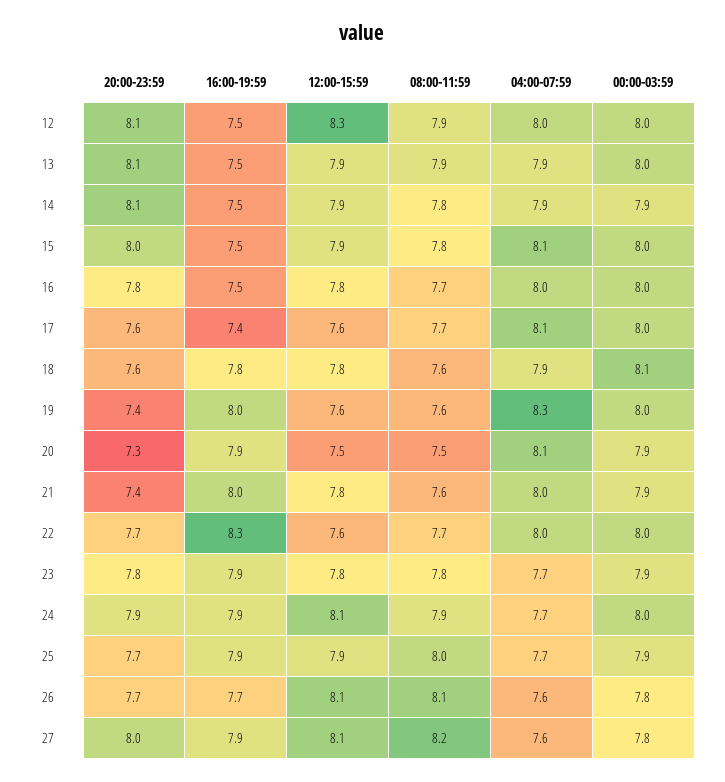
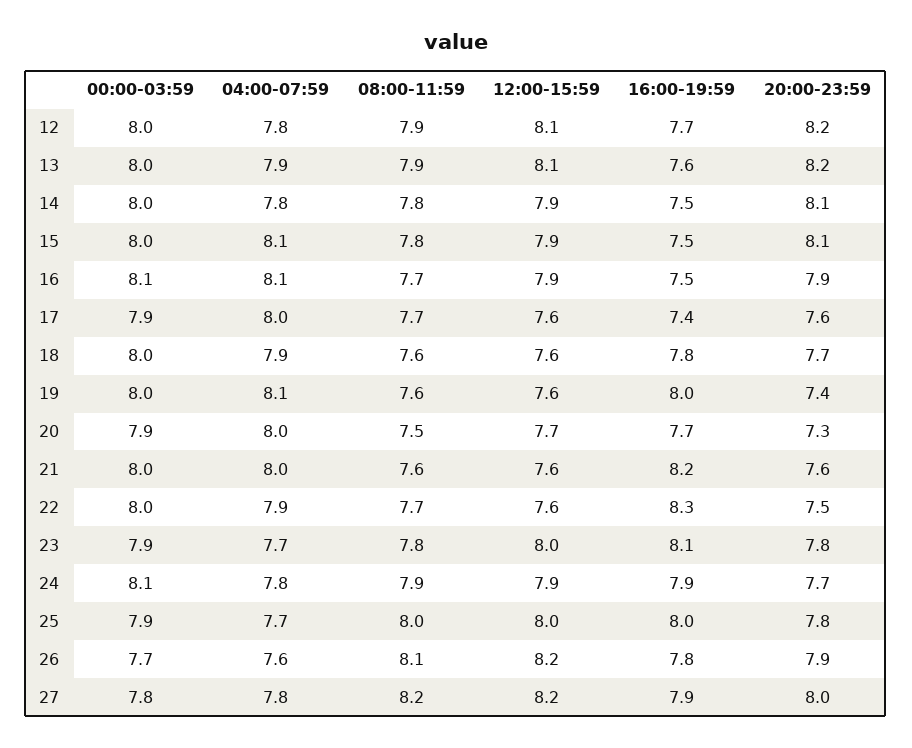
20:00-23:59, 12: 8.1 -> 8.2
16:00-19:59, 12: 7.5 -> 7.7
12:00-15:59, 12: 8.3 -> 8.1
04:00-07:59, 12: 8 -> 7.8
20:00-23:59, 13: 8.1 -> 8.2
16:00-19:59, 13: 7.5 -> 7.6
12:00-15:59, 13: 7.9 -> 8.1
04:00-07:59, 14: 7.9 -> 7.8
00:00-03:59, 14: 7.9 -> 8
20:00-23:59, 15: 8 -> 8.1
20:00-23:59, 16: 7.8 -> 7.9
12:00-15:59, 16: 7.8 -> 7.9
04:00-07:59, 16: 8 -> 8.1
00:00-03:59, 16: 8 -> 8.1
04:00-07:59, 17: 8.1 -> 8
00:00-03:59, 17: 8 -> 7.9
20:00-23:59, 18: 7.6 -> 7.7
12:00-15:59, 18: 7.8 -> 7.6
00:00-03:59, 18: 8.1 -> 8
04:00-07:59, 19: 8.3 -> 8.1
16:00-19:59, 20: 7.9 -> 7.7
12:00-15:59, 20: 7.5 -> 7.7
04:00-07:59, 20: 8.1 -> 8
20:00-23:59, 21: 7.4 -> 7.6
16:00-19:59, 21: 8 -> 8.2
12:00-15:59, 21: 7.8 -> 7.6
00:00-03:59, 21: 7.9 -> 8
20:00-23:59, 22: 7.7 -> 7.5
04:00-07:59, 22: 8 -> 7.9
16:00-19:59, 23: 7.9 -> 8.1
12:00-15:59, 23: 7.8 -> 8
20:00-23:59, 24: 7.9 -> 7.7
12:00-15:59, 24: 8.1 -> 7.9
04:00-07:59, 24: 7.7 -> 7.8
00:00-03:59, 24: 8 -> 8.1
20:00-23:59, 25: 7.7 -> 7.8
16:00-19:59, 25: 7.9 -> 8
12:00-15:59, 25: 7.9 -> 8
20:00-23:59, 26: 7.7 -> 7.9
16:00-19:59, 26: 7.7 -> 7.8
12:00-15:59, 26: 8.1 -> 8.2
00:00-03:59, 26: 7.8 -> 7.7
12:00-15:59, 27: 8.1 -> 8.2
04:00-07:59, 27: 7.6 -> 7.8

